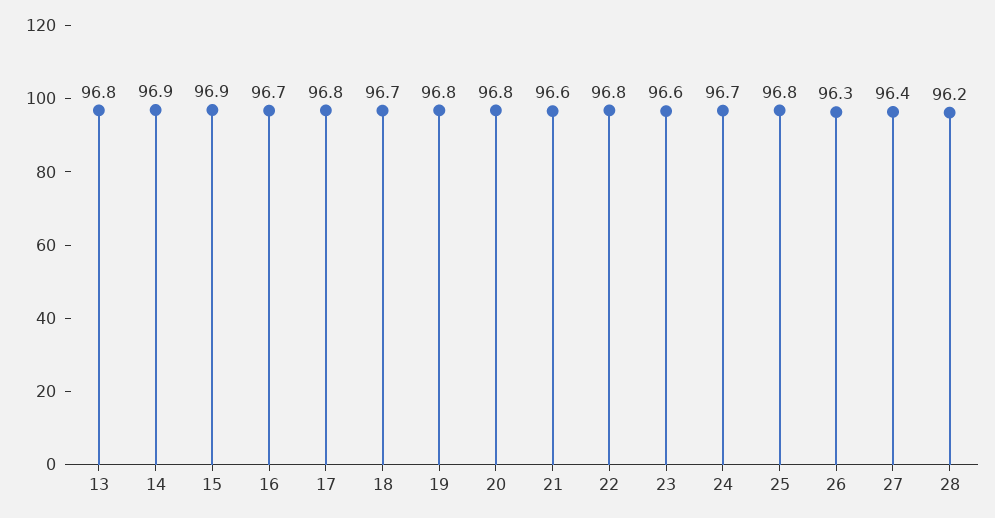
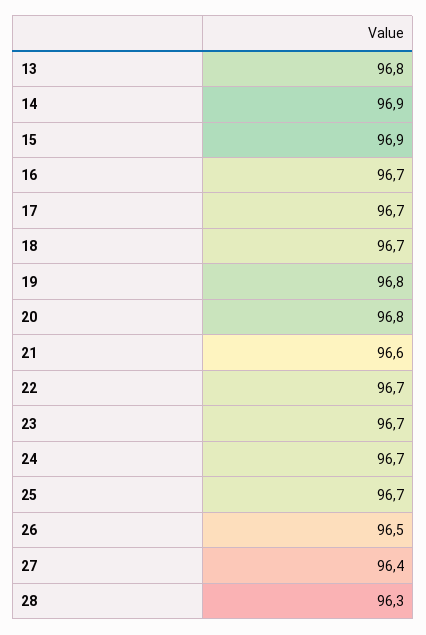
17: 96.8 -> 96.7
22: 96.8 -> 96.7
23: 96.6 -> 96.7
25: 96.8 -> 96.7
26: 96.3 -> 96.5
28: 96.2 -> 96.3

